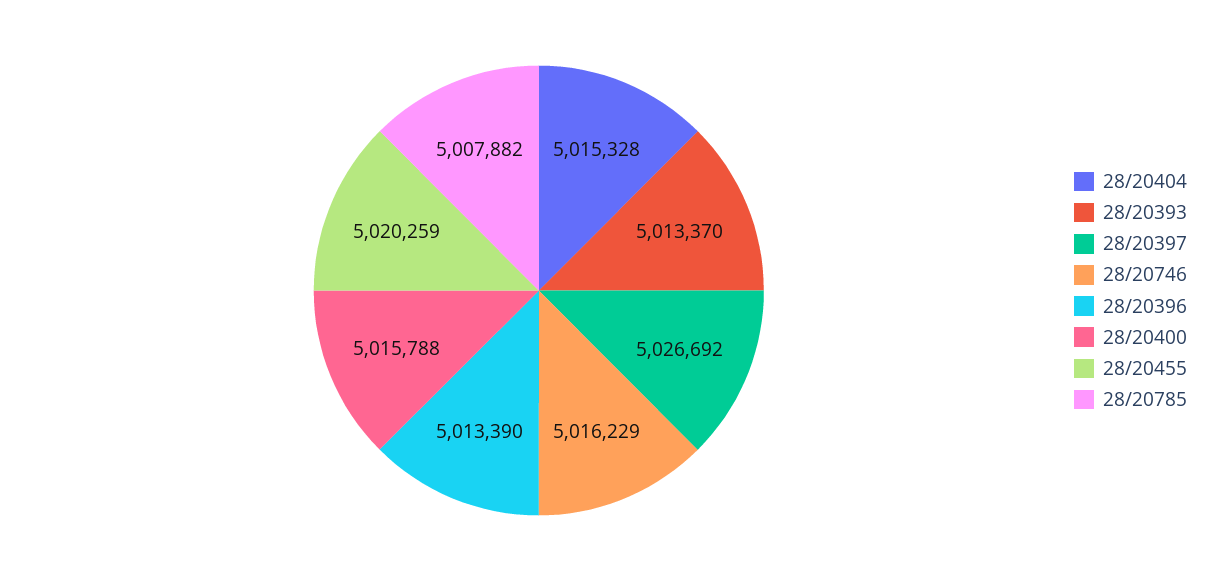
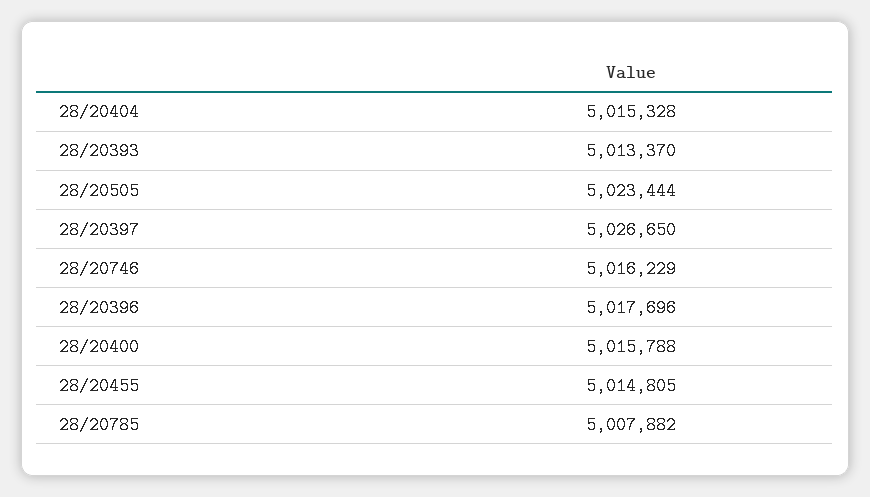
28/20397: 5026692 -> 5026650
28/20396: 5013390 -> 5017696
28/20455: 5020259 -> 5014805
28/20505: none -> 5023444

